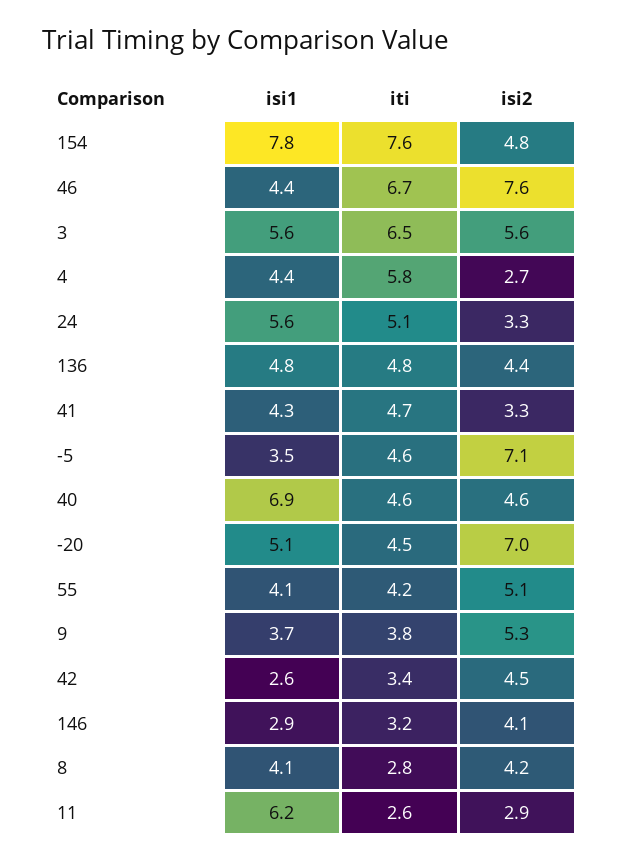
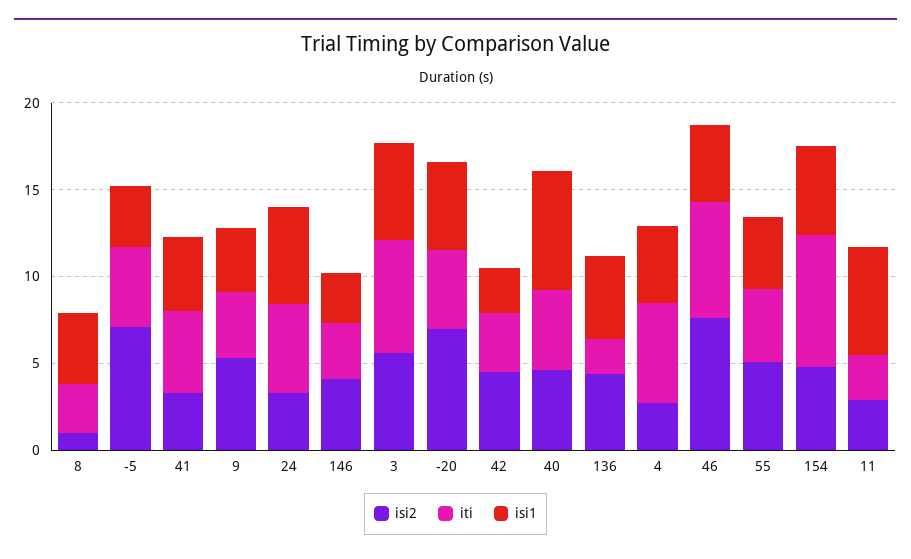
isi1, 154: 7.8 -> 5
iti, 136: 4.8 -> 2
isi2, 8: 4.2 -> 1

